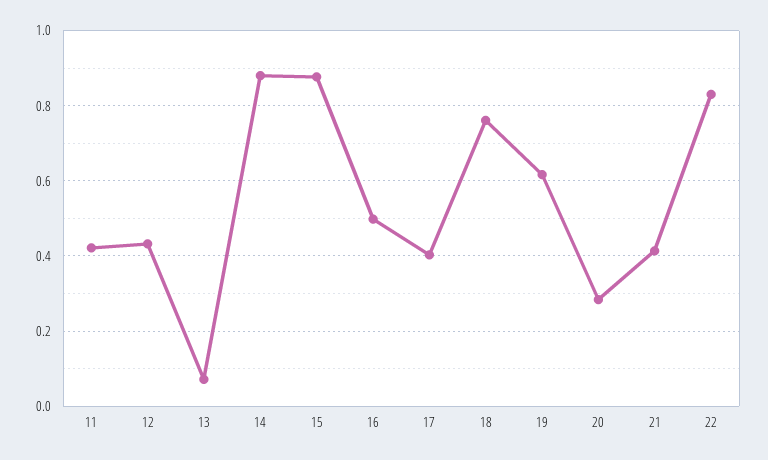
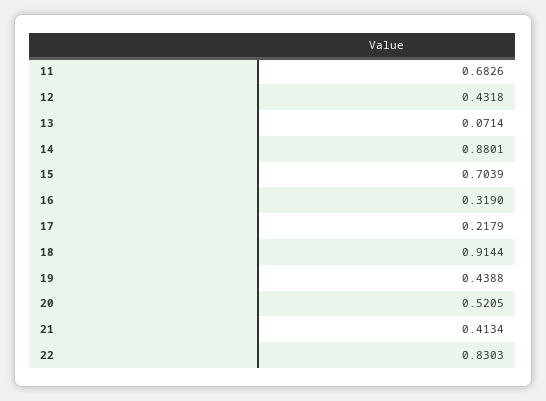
11: 0.42 -> 0.6826
15: 0.88 -> 0.7039
16: 0.5 -> 0.319
17: 0.4 -> 0.2179
18: 0.76 -> 0.9144
19: 0.62 -> 0.4388
20: 0.28 -> 0.5205

